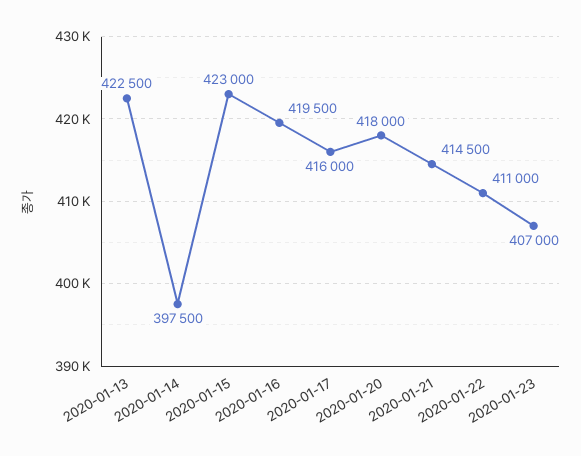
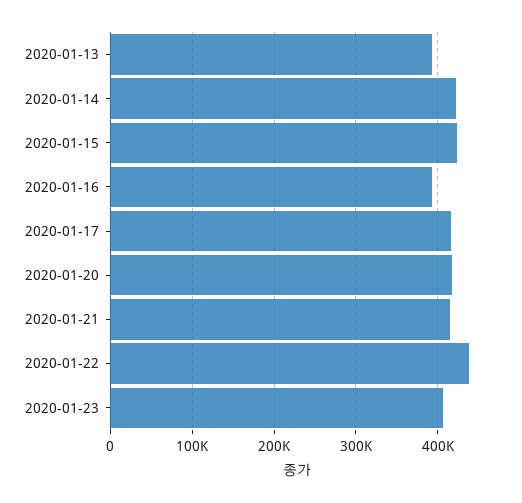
2020-01-13: 422500 -> 390000
2020-01-14: 397500 -> 420000
2020-01-16: 419500 -> 390000
2020-01-22: 411000 -> 440000

